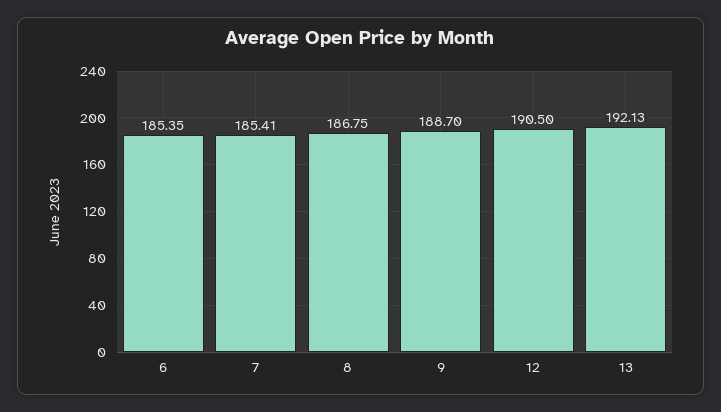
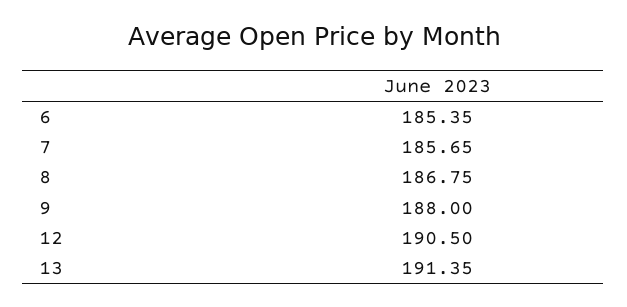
7: 185.41 -> 185.65
9: 188.7 -> 188
13: 192.13 -> 191.35

